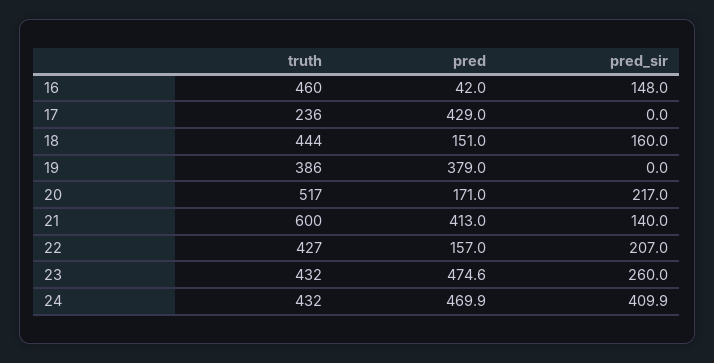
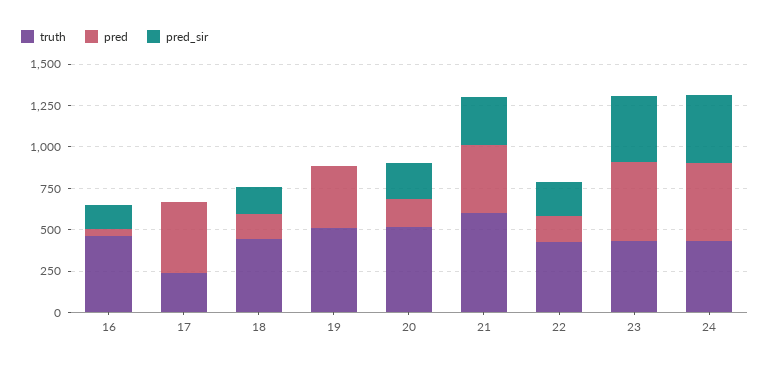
truth, 19: 386 -> 500
pred_sir, 21: 140 -> 300
pred_sir, 23: 260 -> 400

